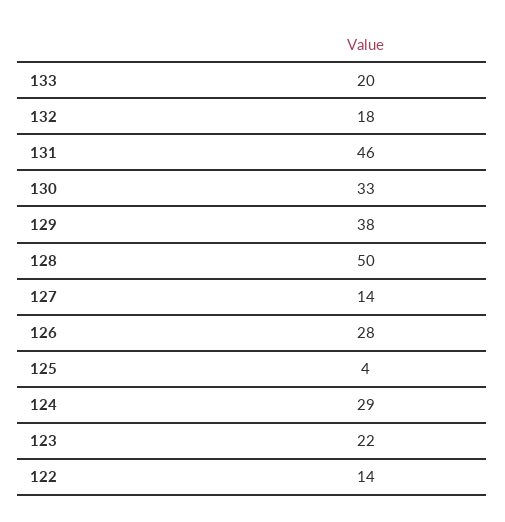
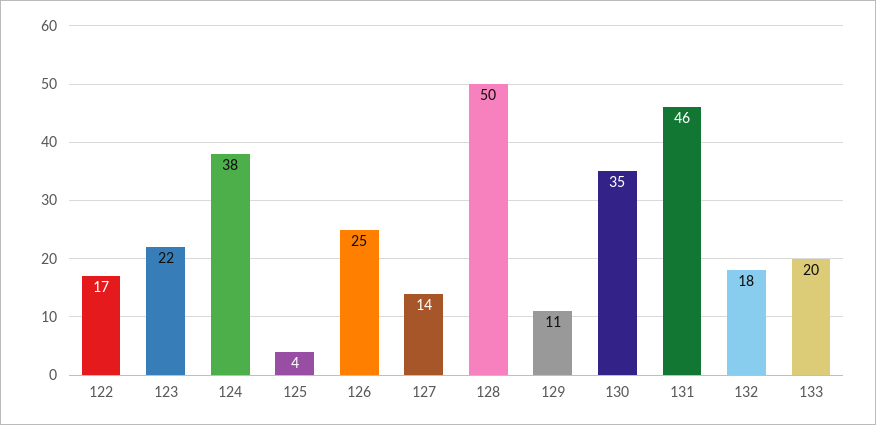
130: 33 -> 35
129: 38 -> 11
126: 28 -> 25
124: 29 -> 38
122: 14 -> 17

